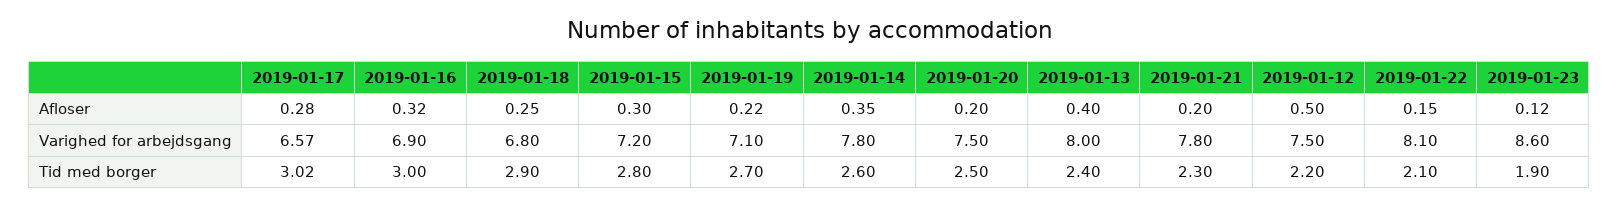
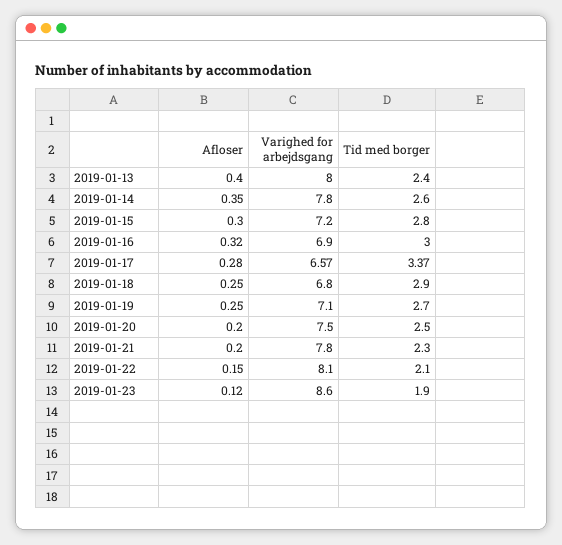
2019-01-19, Afloser: 0.22 -> 0.25
2019-01-12, Afloser: 0.5 -> none
2019-01-12, Varighed for arbejdsgang: 7.5 -> none
2019-01-17, Tid med borger: 3.02 -> 3.37
2019-01-12, Tid med borger: 2.2 -> none

